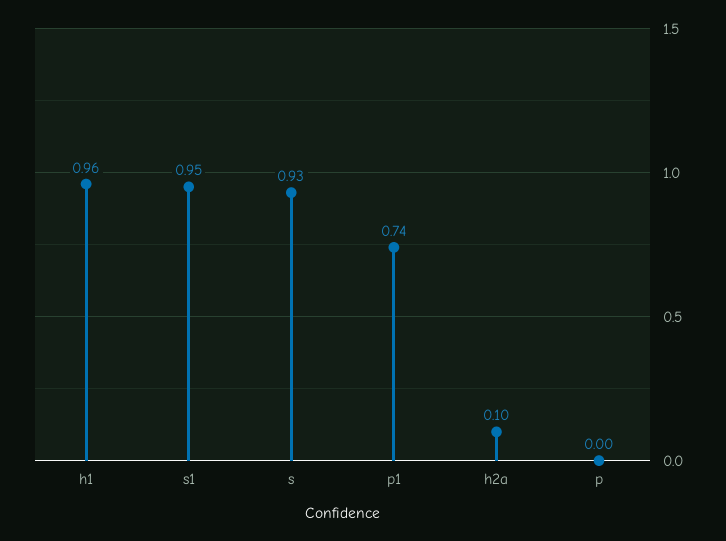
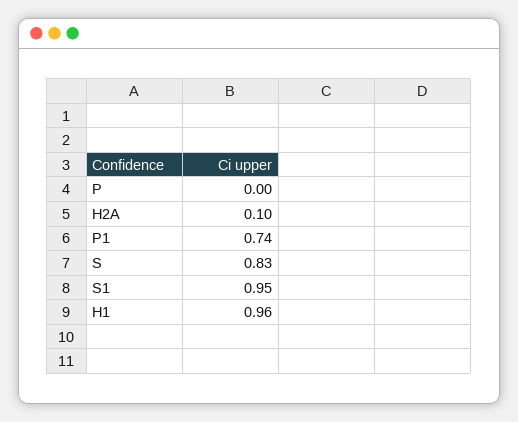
s: 0.93 -> 0.83

